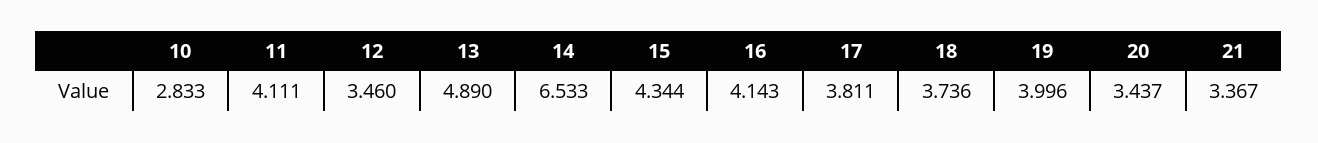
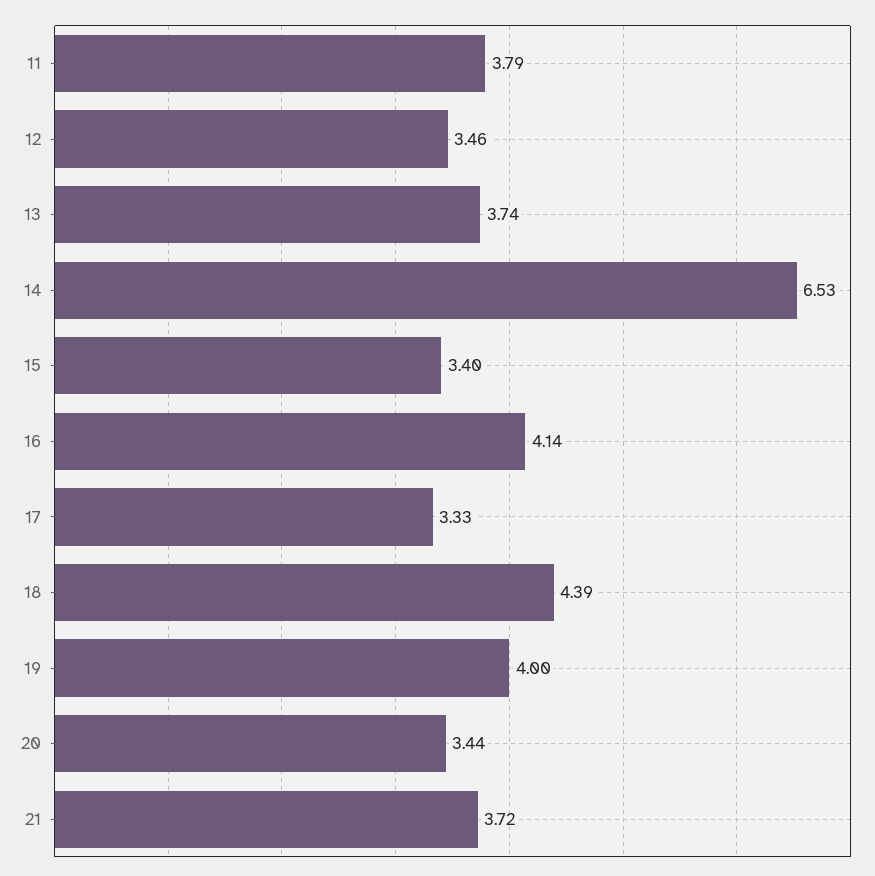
10: 2.833 -> none
11: 4.111 -> 3.79
13: 4.89 -> 3.74
15: 4.344 -> 3.4
17: 3.811 -> 3.33
18: 3.736 -> 4.39
21: 3.367 -> 3.72

